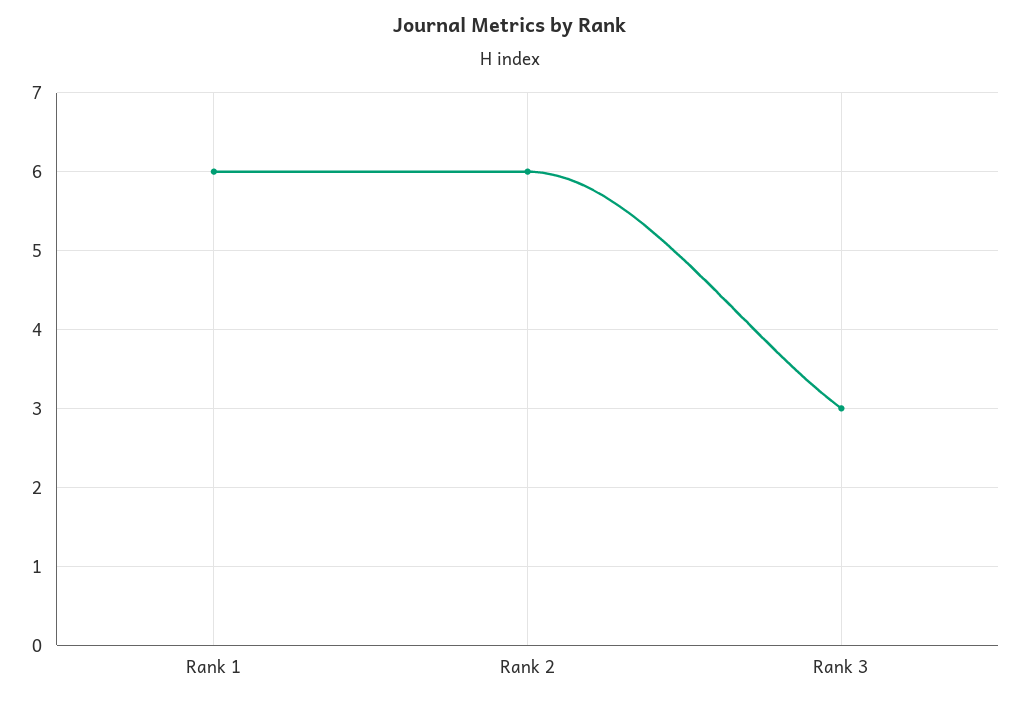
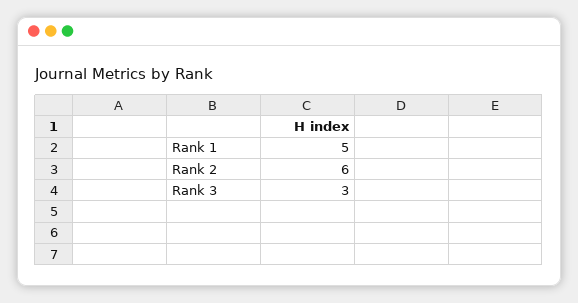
Rank 1: 6 -> 5

